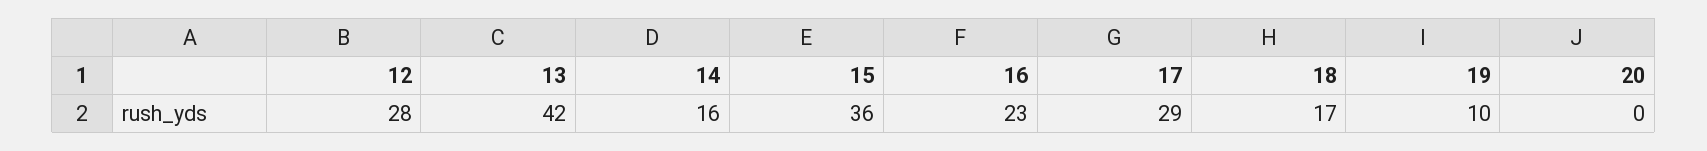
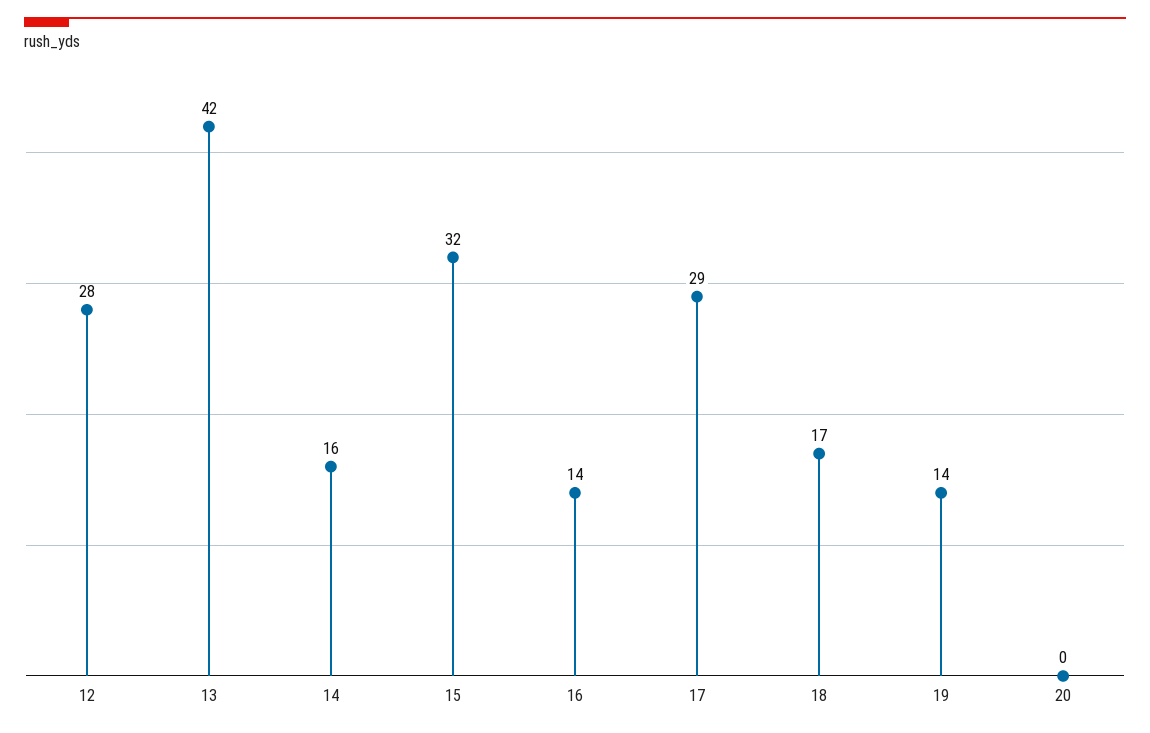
15: 36 -> 32
16: 23 -> 14
19: 10 -> 14

